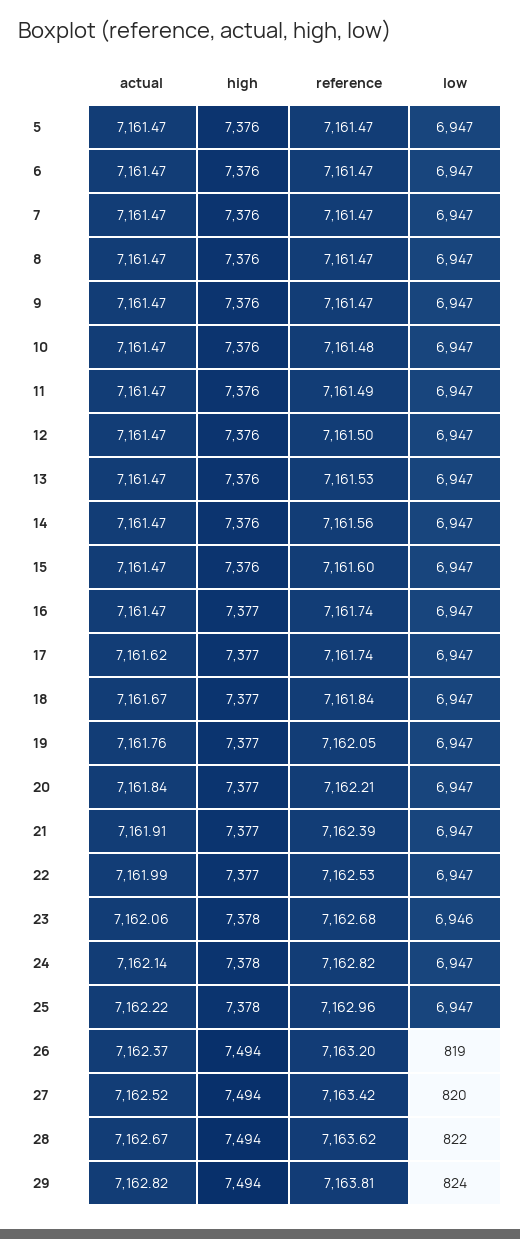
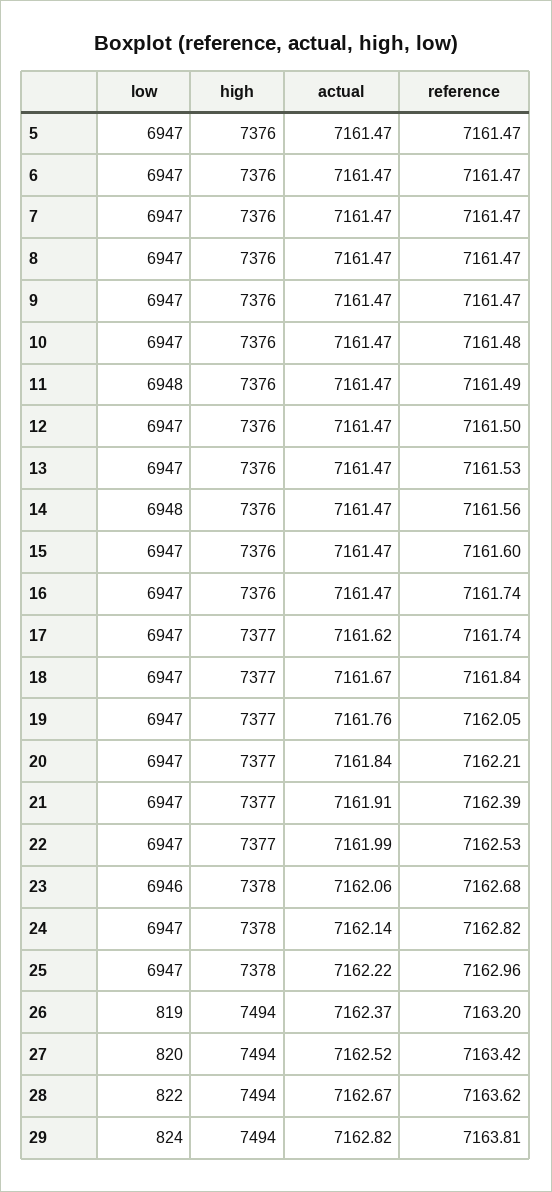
low, 11: 6947 -> 6948
low, 14: 6947 -> 6948
high, 16: 7377 -> 7376

